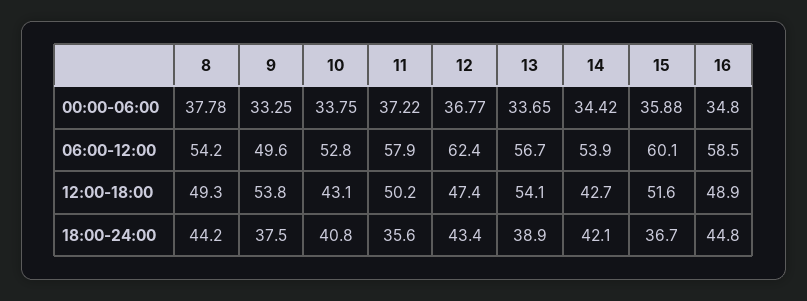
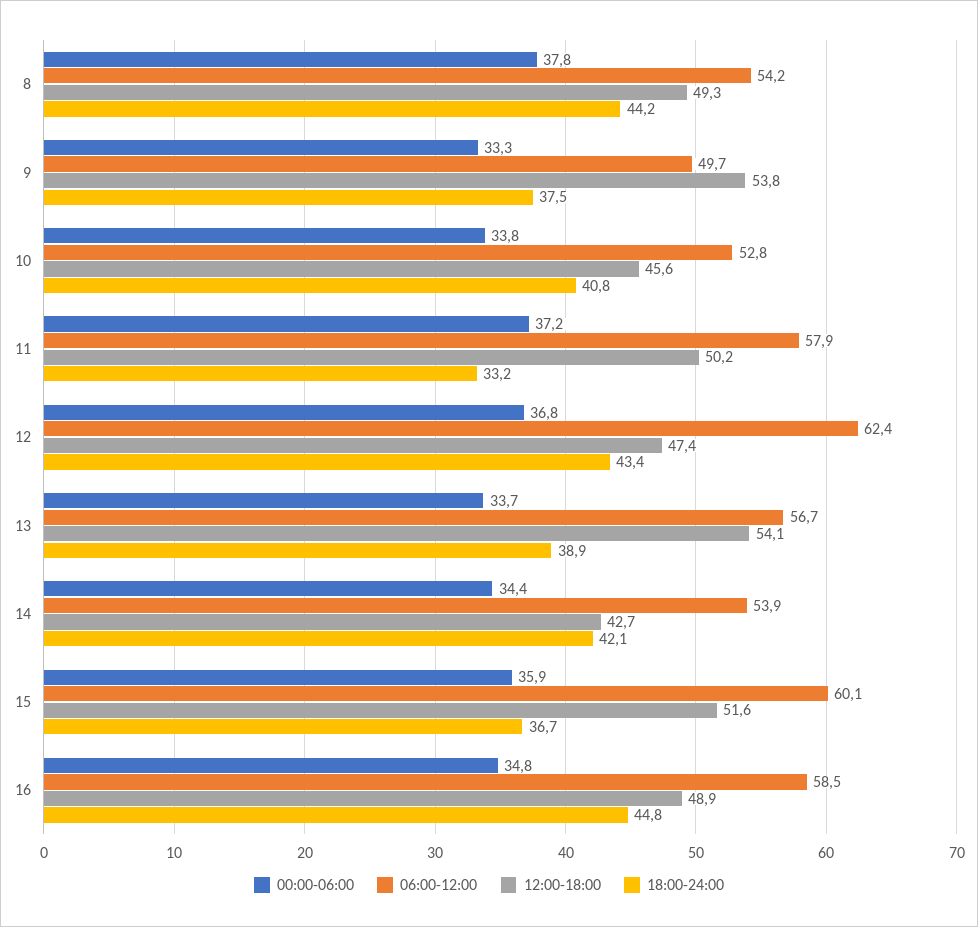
06:00-12:00, 9: 49.6 -> 49.7
12:00-18:00, 10: 43.1 -> 45.6
18:00-24:00, 11: 35.6 -> 33.2

